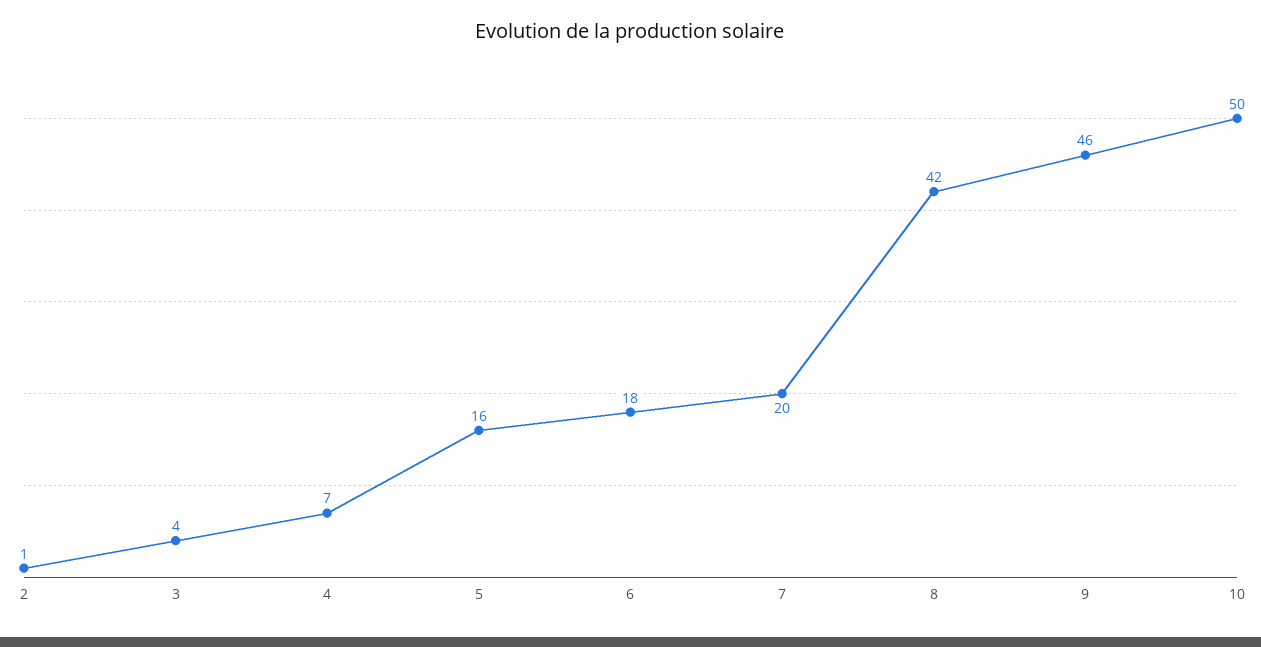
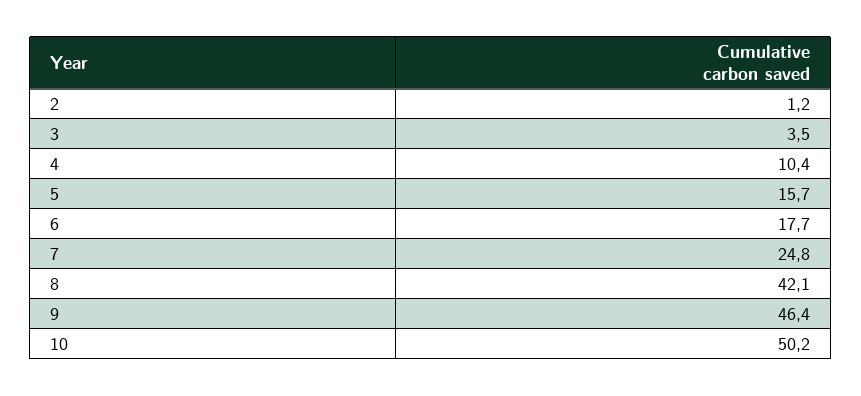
4: 7 -> 10.4
7: 20 -> 24.8

